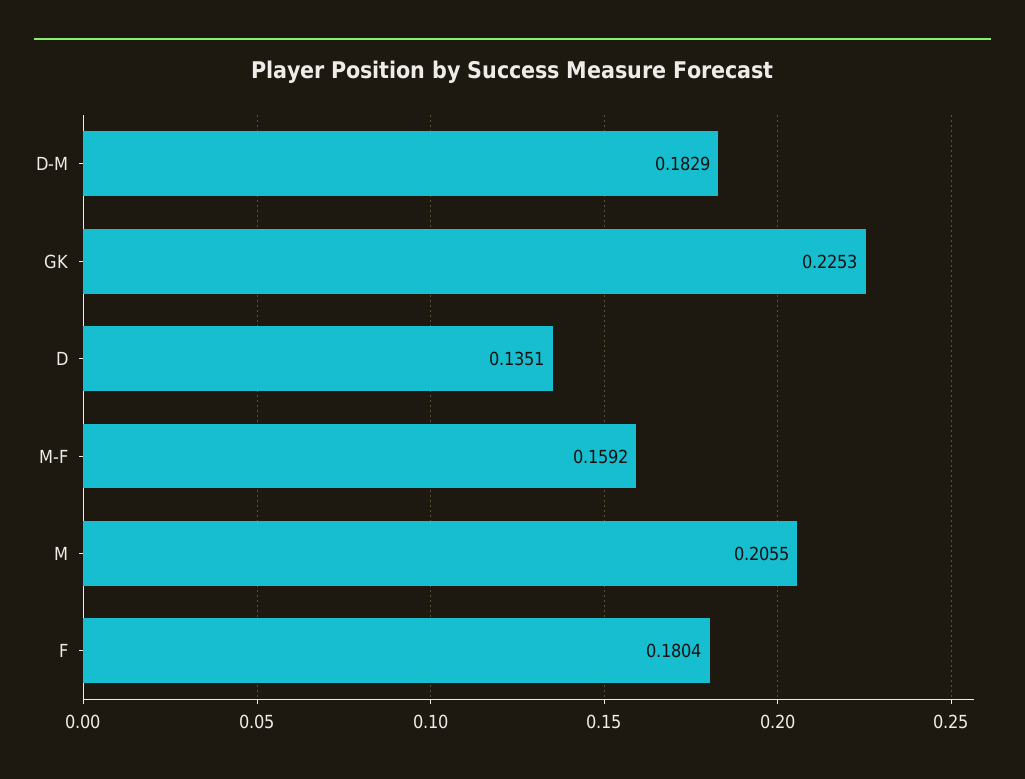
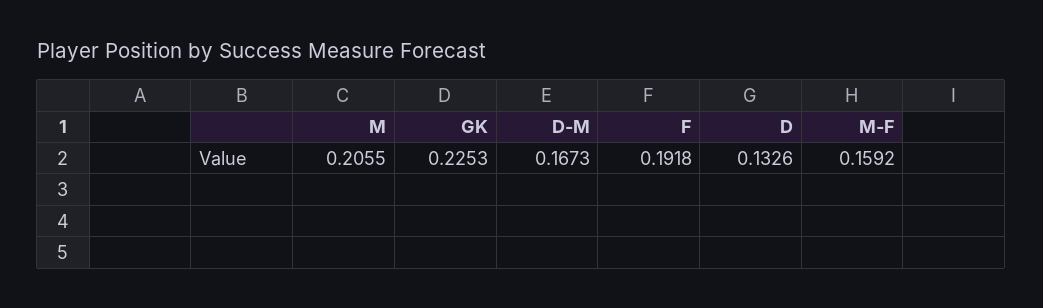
D-M: 0.1829 -> 0.1673
D: 0.1351 -> 0.1326
F: 0.1804 -> 0.1918

